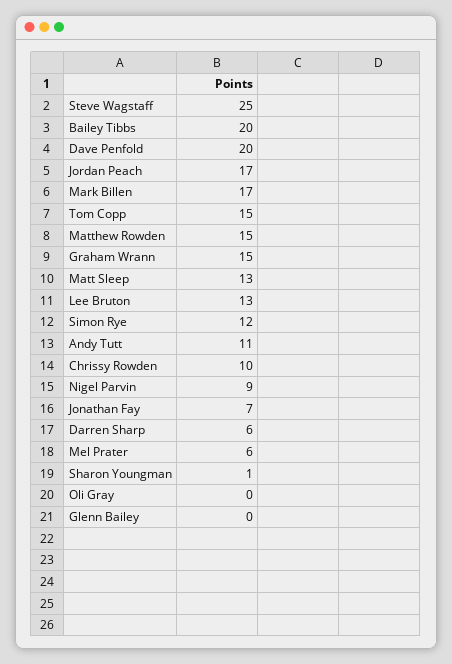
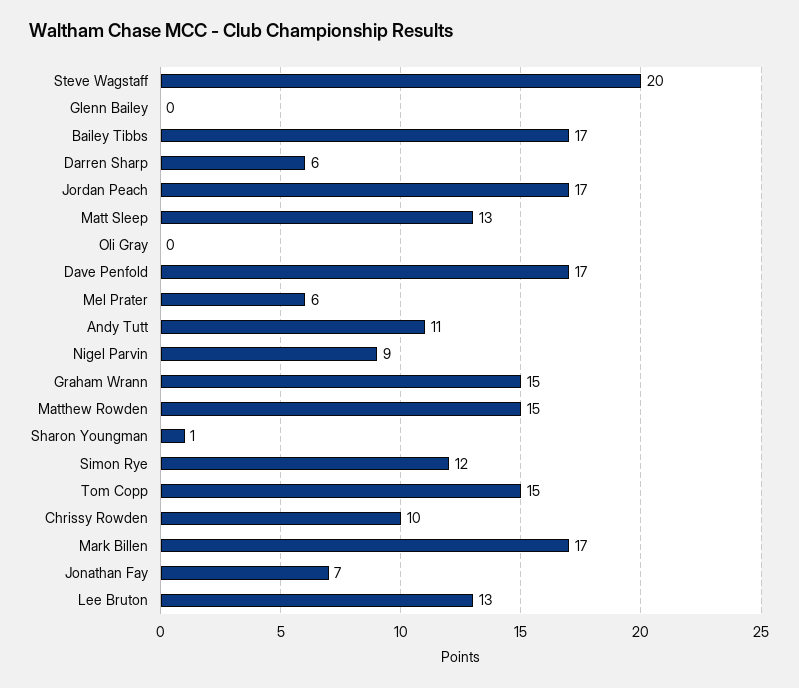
Steve Wagstaff: 25 -> 20
Bailey Tibbs: 20 -> 17
Dave Penfold: 20 -> 17

